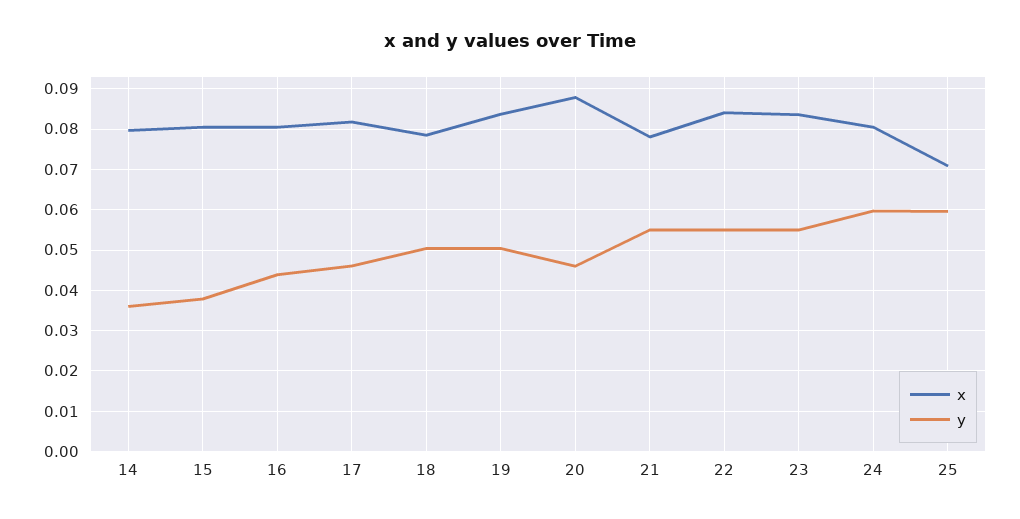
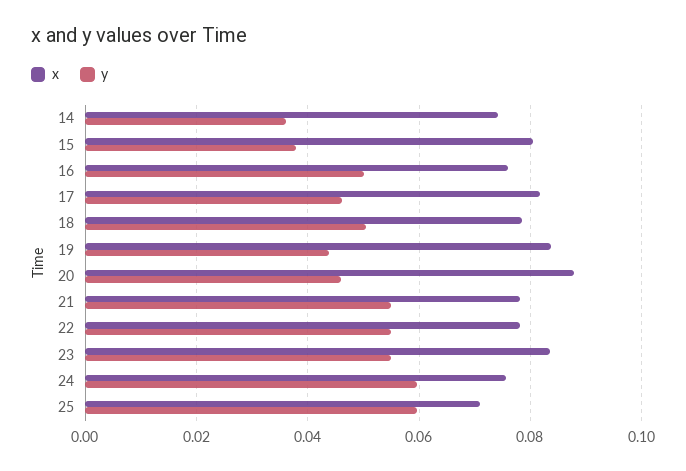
x, 14: 0.08 -> 0.074
x, 16: 0.08 -> 0.076
y, 16: 0.044 -> 0.05
y, 19: 0.05 -> 0.044
x, 22: 0.084 -> 0.078
x, 24: 0.08 -> 0.076

